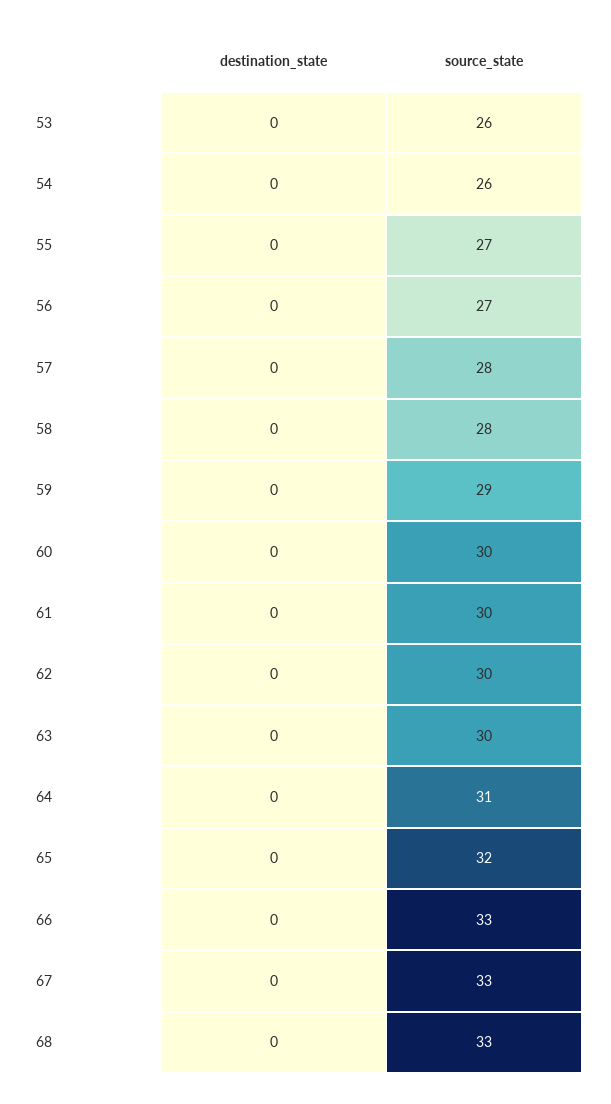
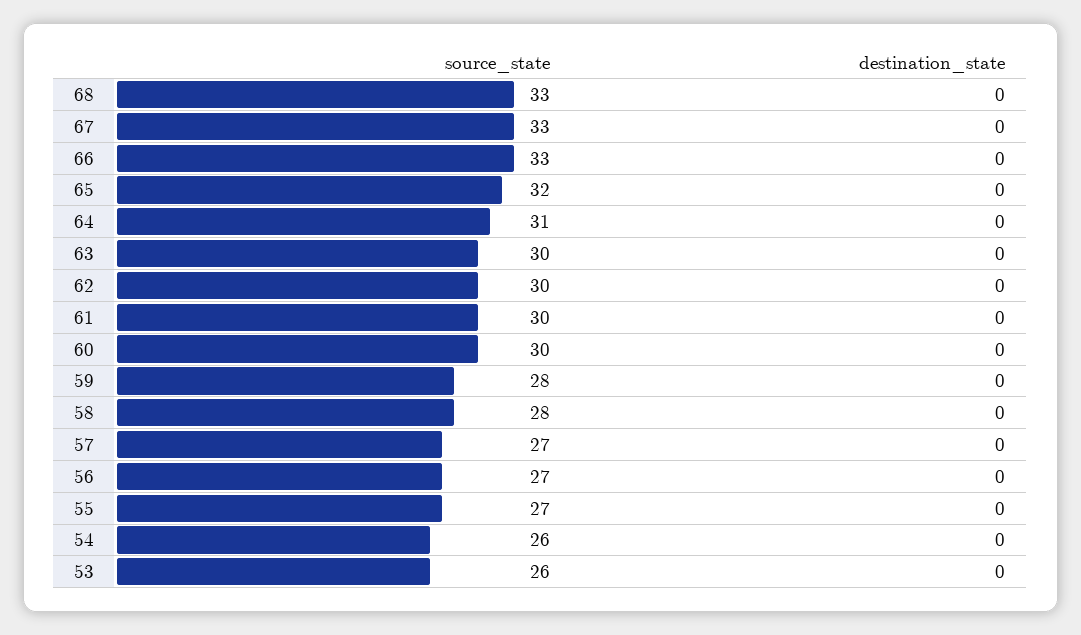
source_state, 57: 28 -> 27
source_state, 59: 29 -> 28

